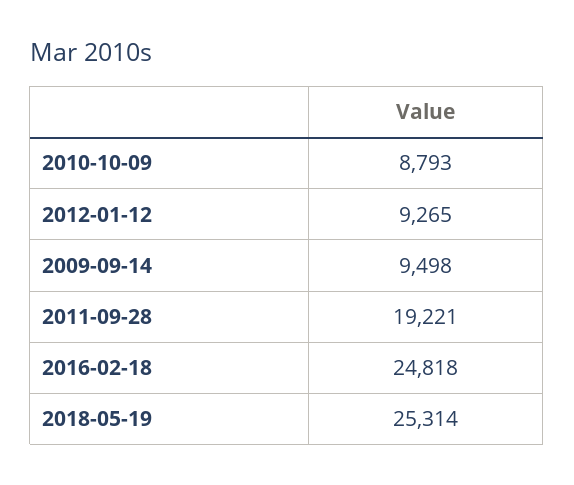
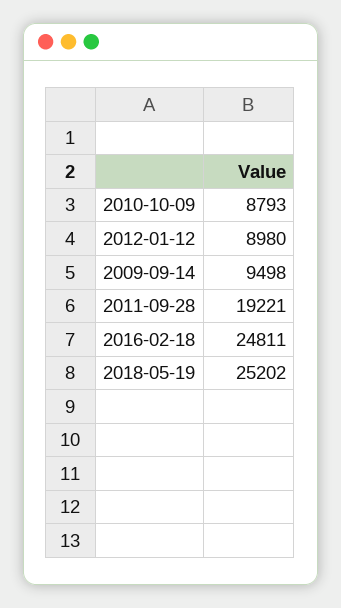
2012-01-12: 9265 -> 8980
2016-02-18: 24818 -> 24811
2018-05-19: 25314 -> 25202

